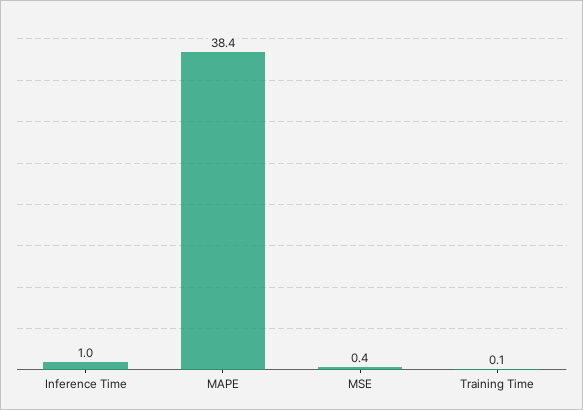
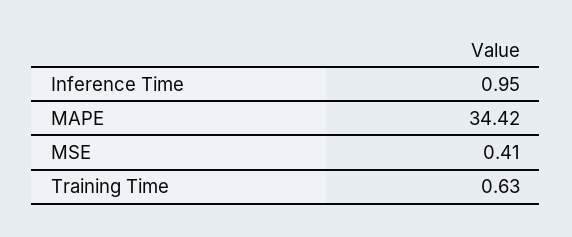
MAPE: 38.4 -> 34.42
Training Time: 0.1 -> 0.63

